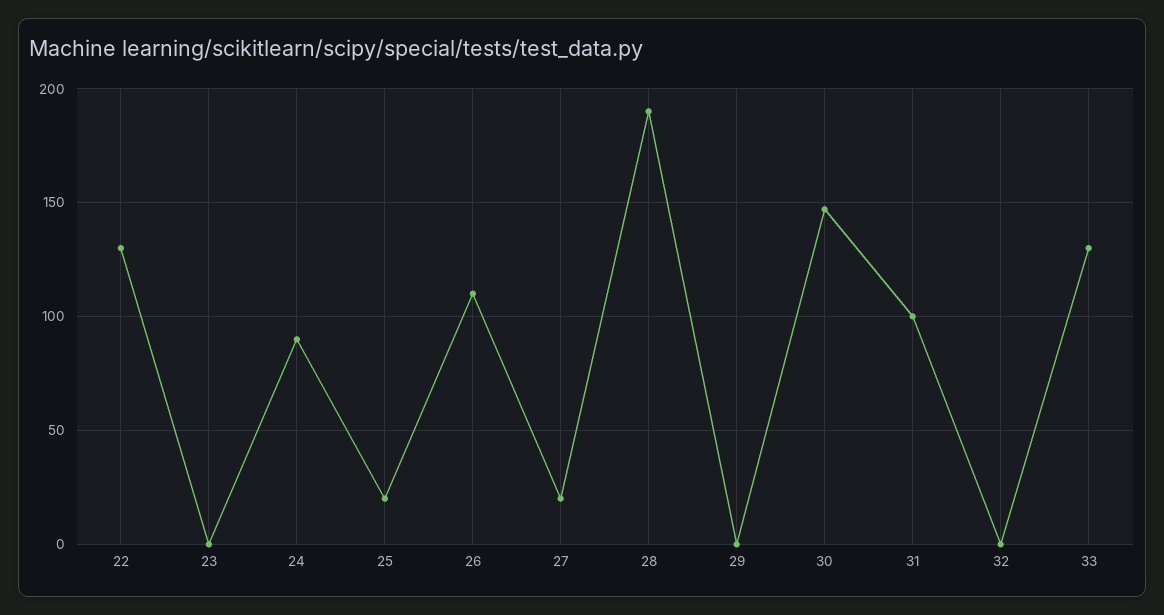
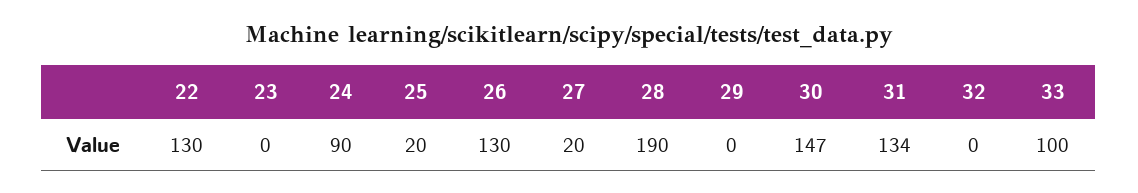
26: 110 -> 130
31: 100 -> 134
33: 130 -> 100

